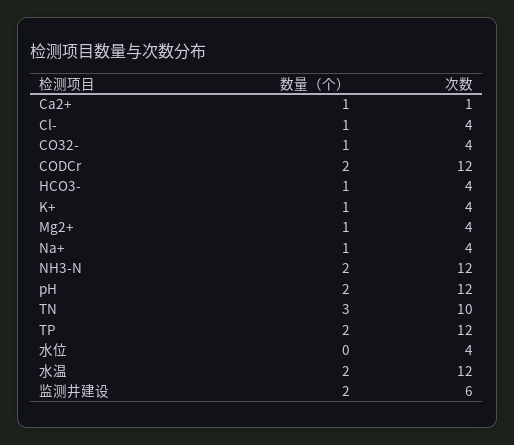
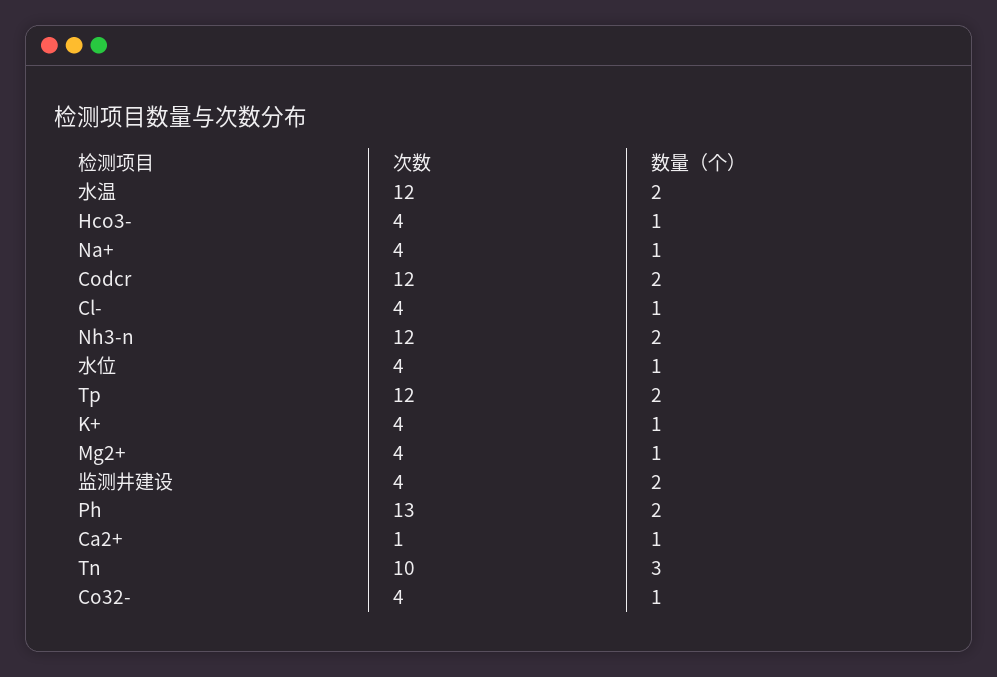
次数, pH: 12 -> 13
数量（个）, 水位: 0 -> 1
次数, 监测井建设: 6 -> 4

